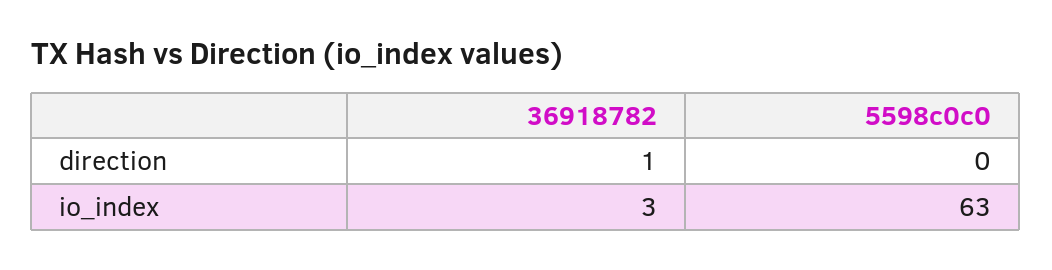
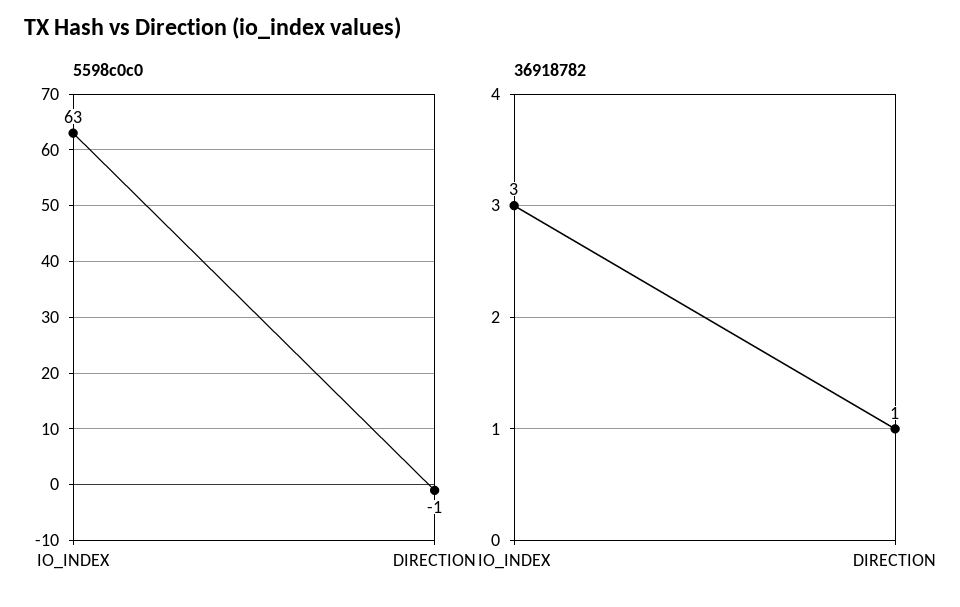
5598c0c0, direction: 0 -> -1

